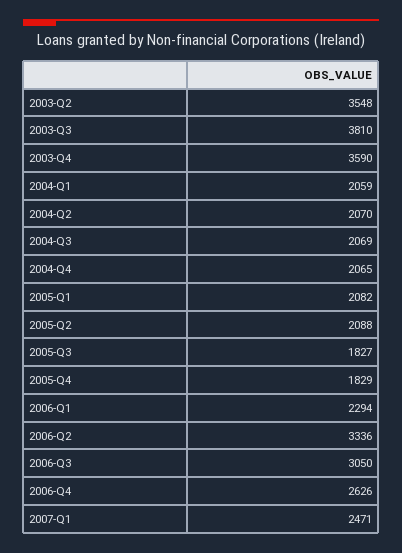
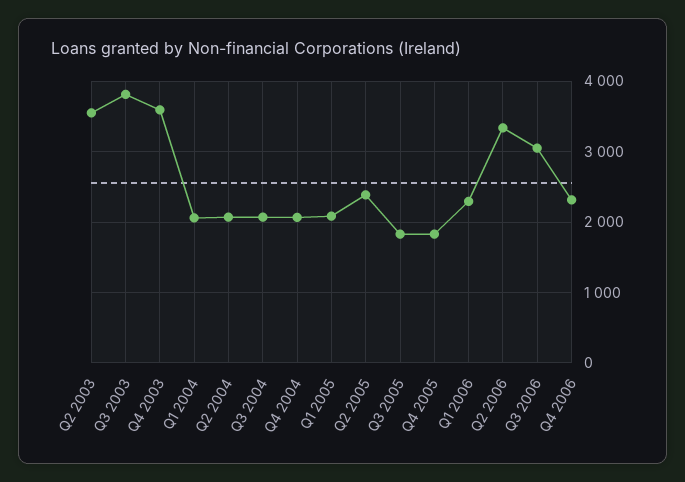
2005-Q2: 2088 -> 2400
2006-Q4: 2626 -> 2300
2007-Q1: 2471 -> none

